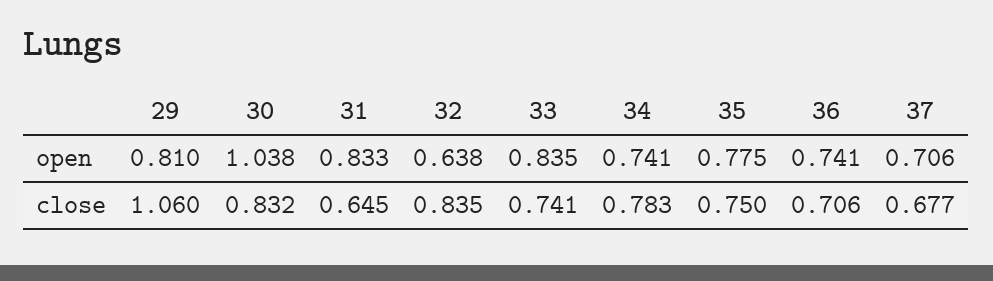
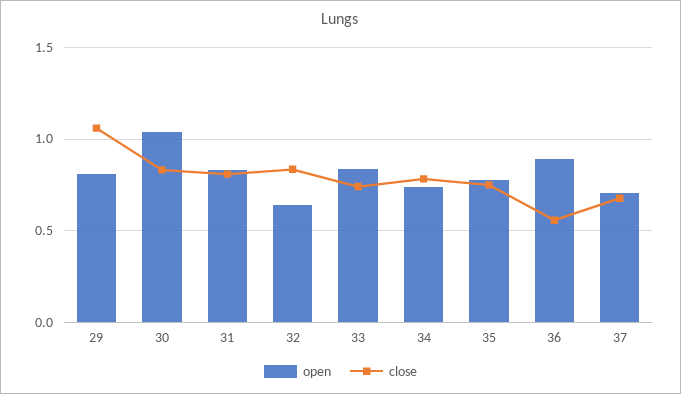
open, 36: 0.741 -> 0.9
close, 31: 0.645 -> 0.8
close, 36: 0.706 -> 0.55

